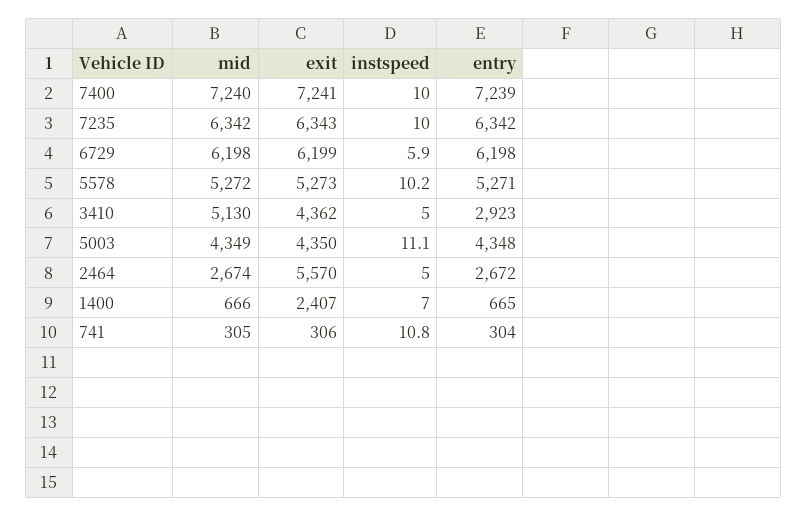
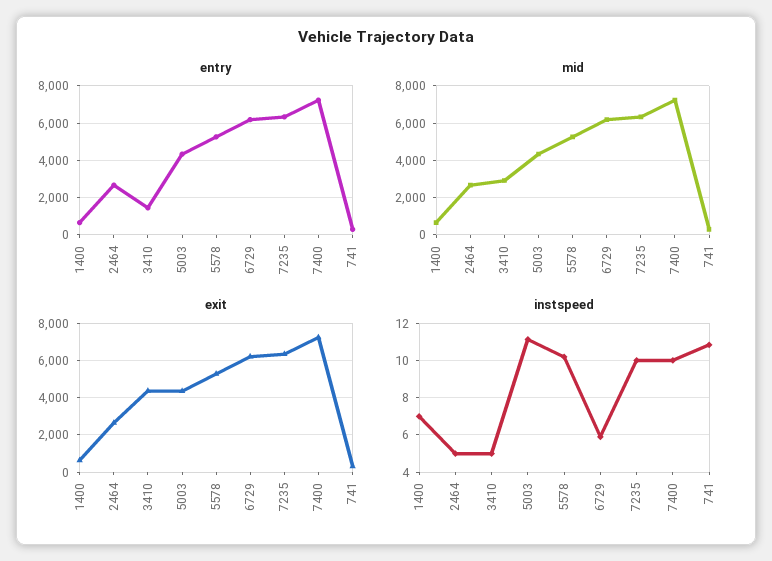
mid, 3410: 5130 -> 3000
entry, 3410: 2923 -> 1500
exit, 2464: 5570 -> 2500
exit, 1400: 2407 -> 500

